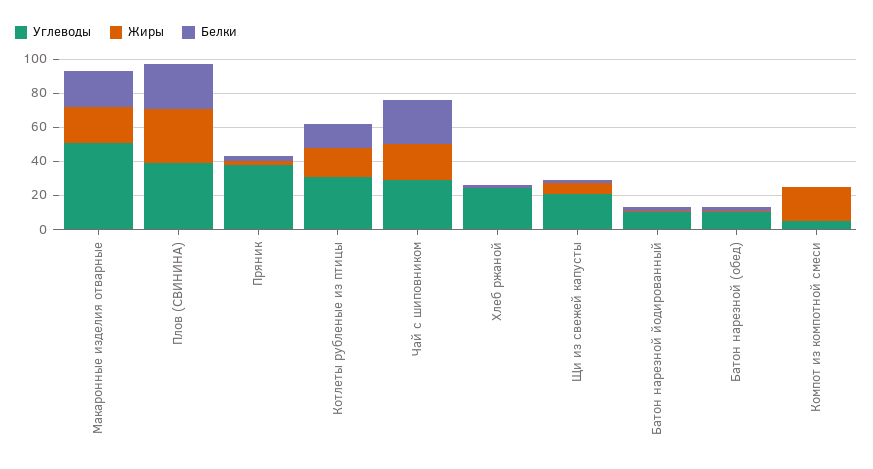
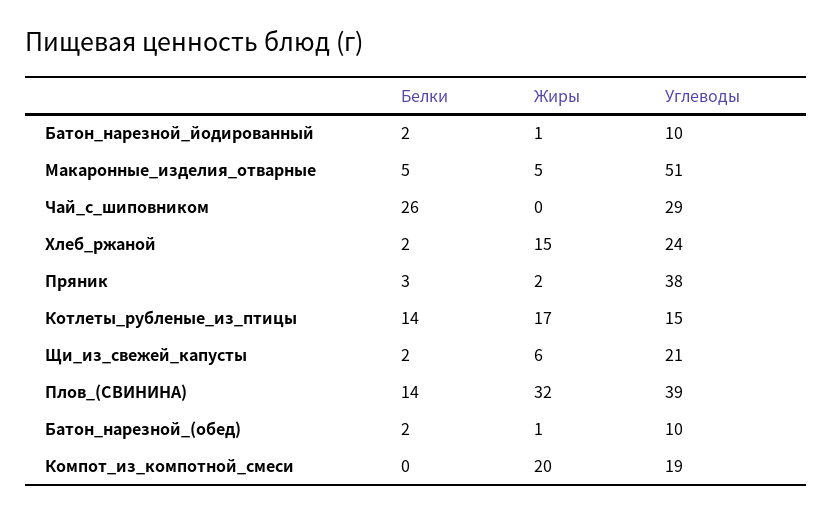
Жиры, Макаронные изделия отварные: 20 -> 5
Белки, Макаронные изделия отварные: 20 -> 5
Белки, Плов (СВИНИНА): 25 -> 14
Углеводы, Котлеты рубленые из птицы: 30 -> 15
Жиры, Чай с шиповником: 20 -> 0
Жиры, Хлеб ржаной: 0 -> 15
Углеводы, Компот из компотной смеси: 5 -> 19

